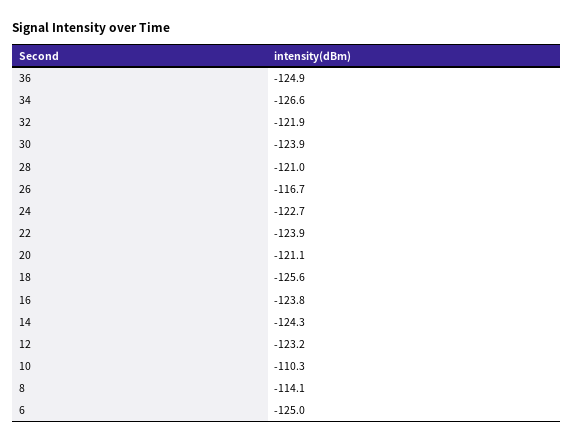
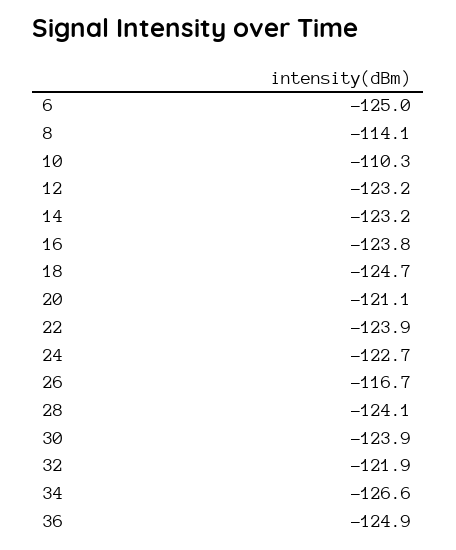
28: -121 -> -124.1
18: -125.6 -> -124.7
14: -124.3 -> -123.2

